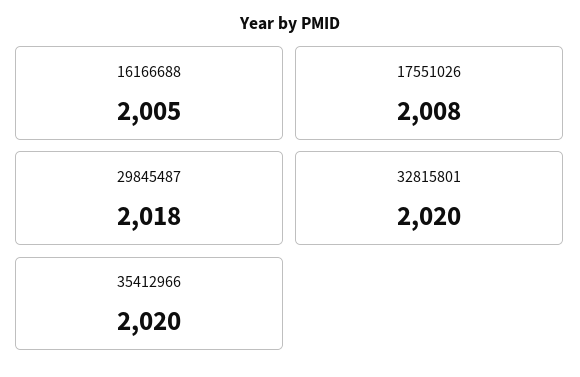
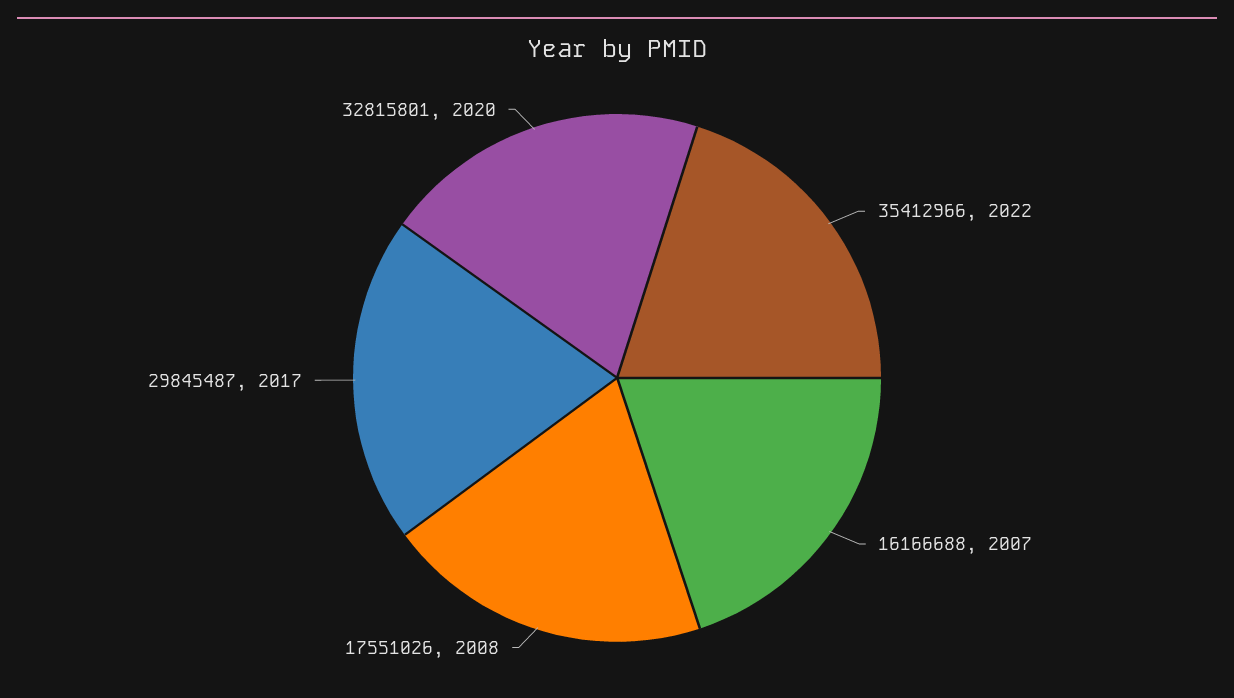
16166688: 2005 -> 2007
29845487: 2018 -> 2017
35412966: 2020 -> 2022

